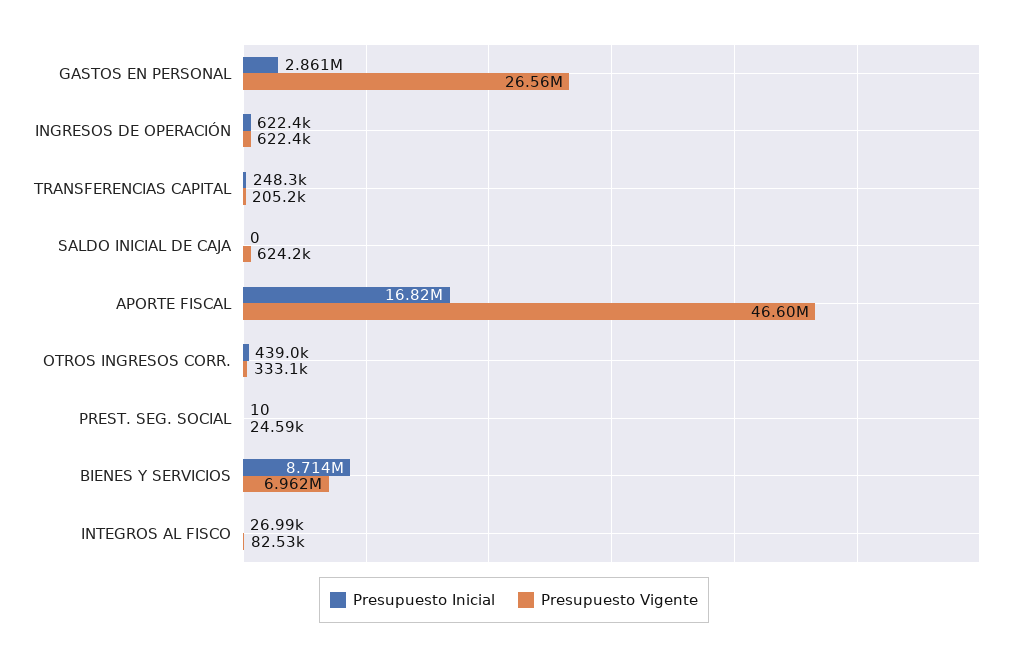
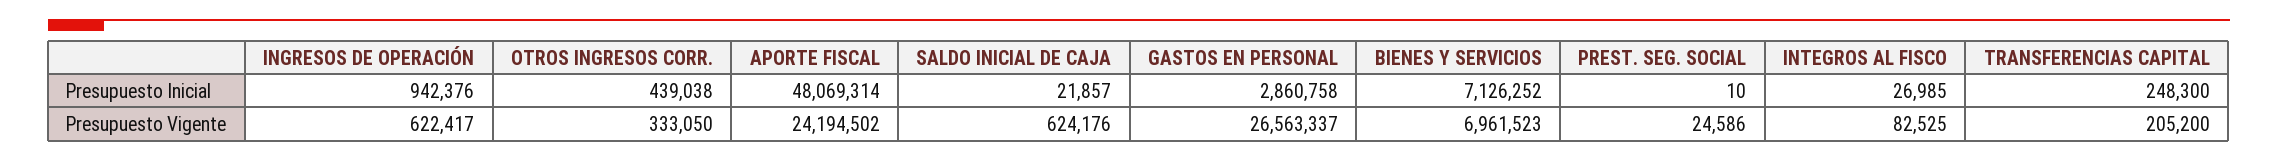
Presupuesto Inicial, INGRESOS DE OPERACIÓN: 622400 -> 942376
Presupuesto Inicial, SALDO INICIAL DE CAJA: 0 -> 21857
Presupuesto Inicial, APORTE FISCAL: 16820000 -> 48069314
Presupuesto Vigente, APORTE FISCAL: 46600000 -> 24194502
Presupuesto Inicial, BIENES Y SERVICIOS: 8714000 -> 7126252

